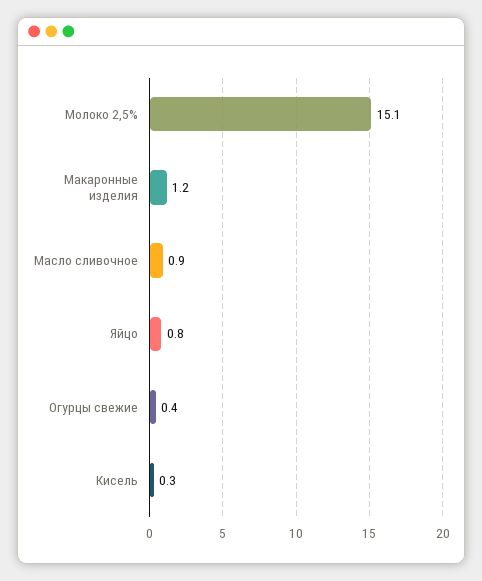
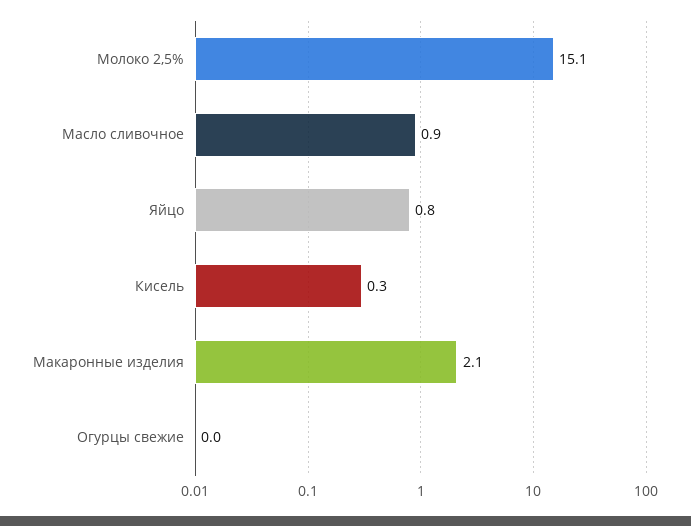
Макаронные изделия: 1.2 -> 2.1
Огурцы свежие: 0.4 -> 0

